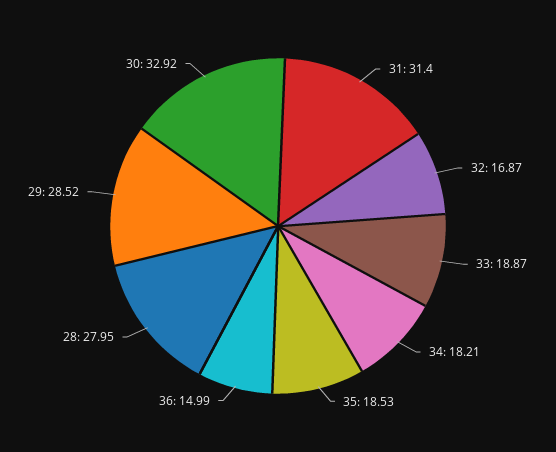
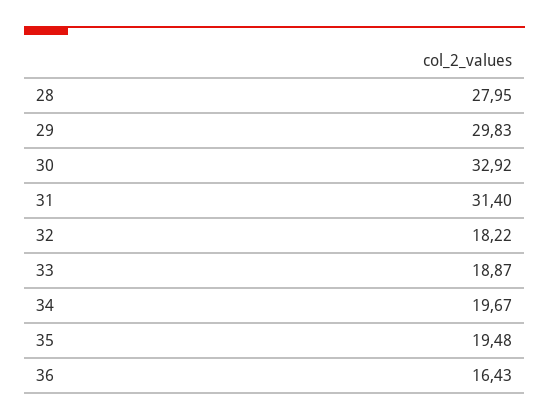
32: 16.87 -> 18.22
34: 18.21 -> 19.67
35: 18.53 -> 19.48
36: 14.99 -> 16.43
29: 28.52 -> 29.83

